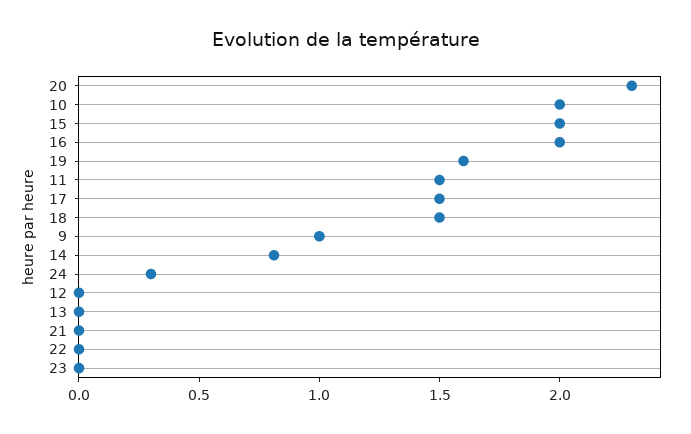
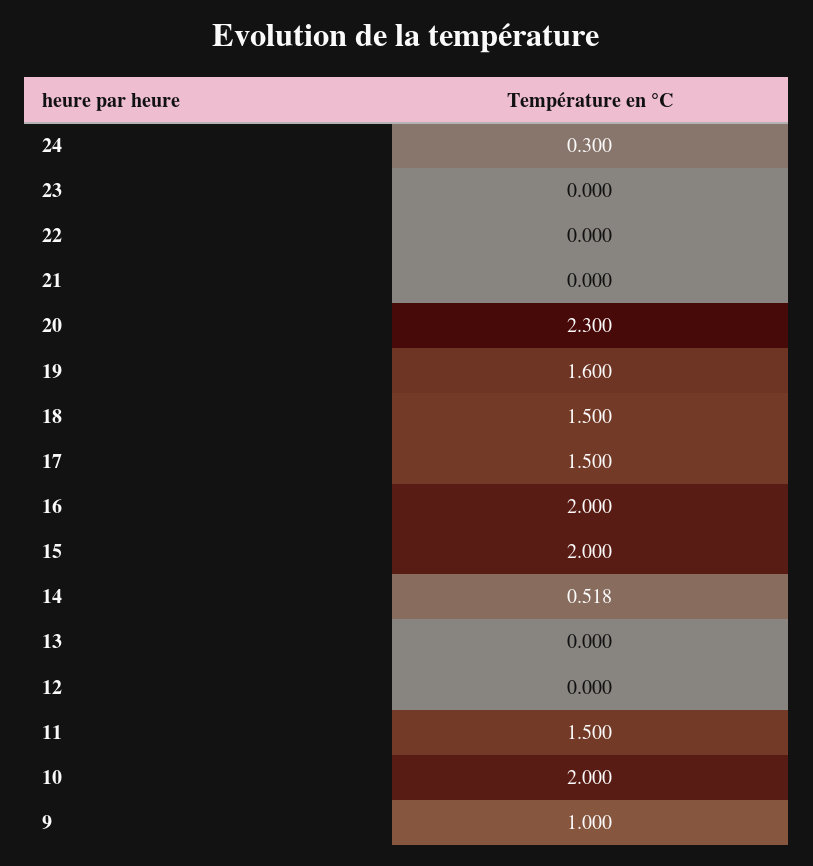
14: 0.8 -> 0.518

